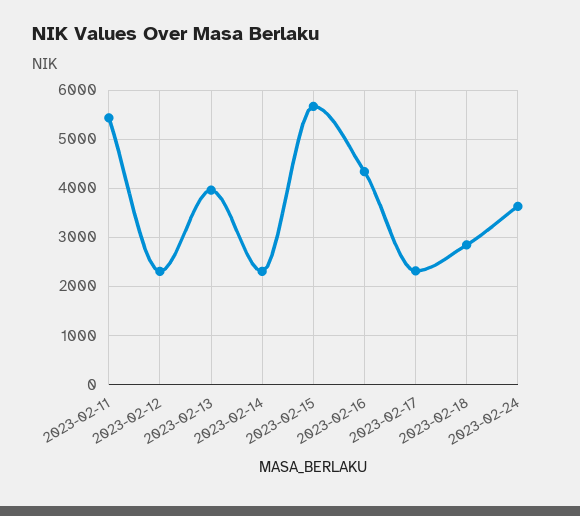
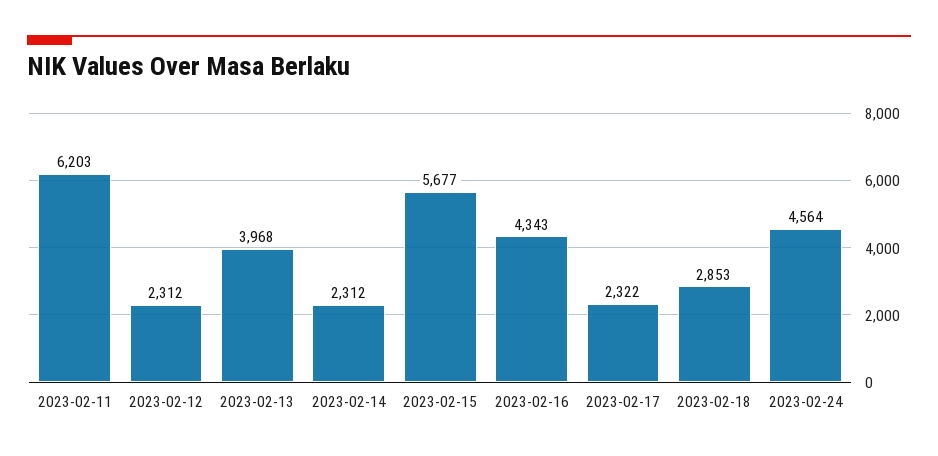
2023-02-11: 5400 -> 6203
2023-02-24: 3600 -> 4564

